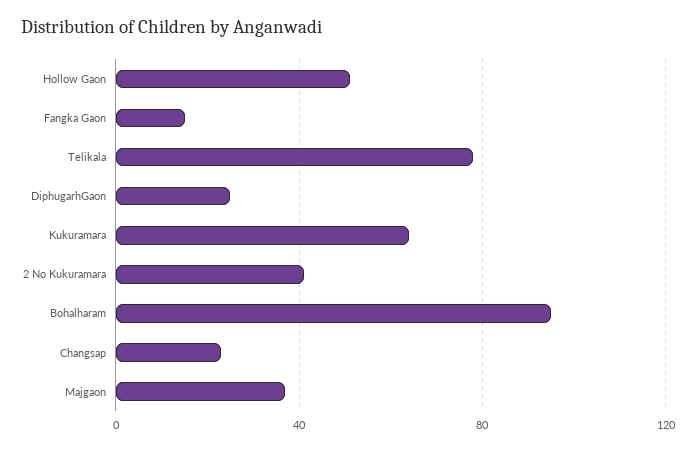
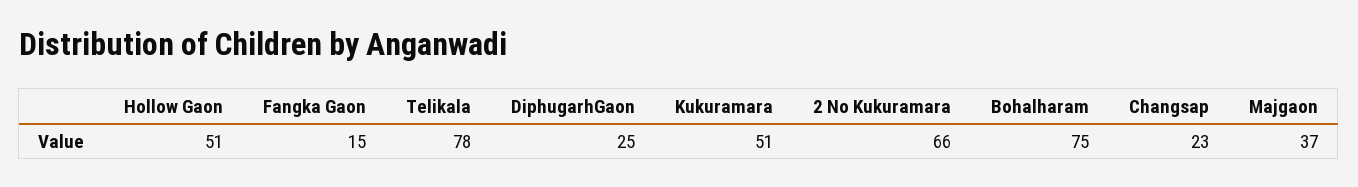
Kukuramara: 65 -> 51
2 No Kukuramara: 40 -> 66
Bohalharam: 95 -> 75

